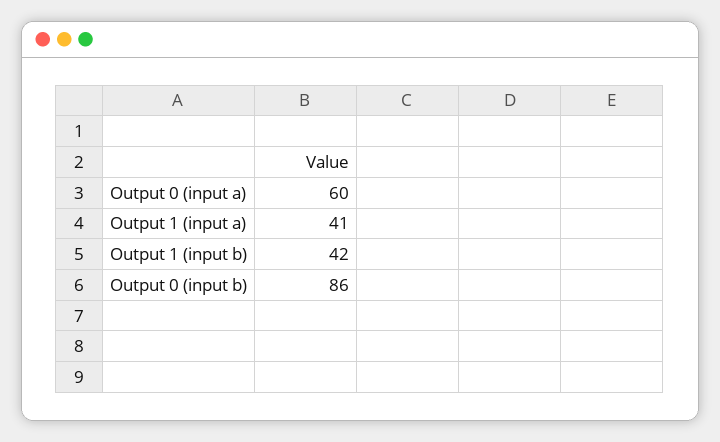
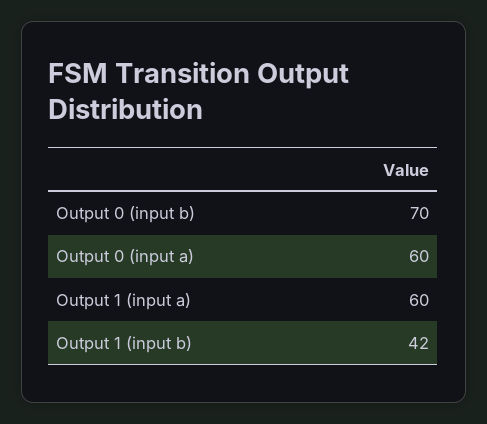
Output 1 (input a): 41 -> 60
Output 0 (input b): 86 -> 70

